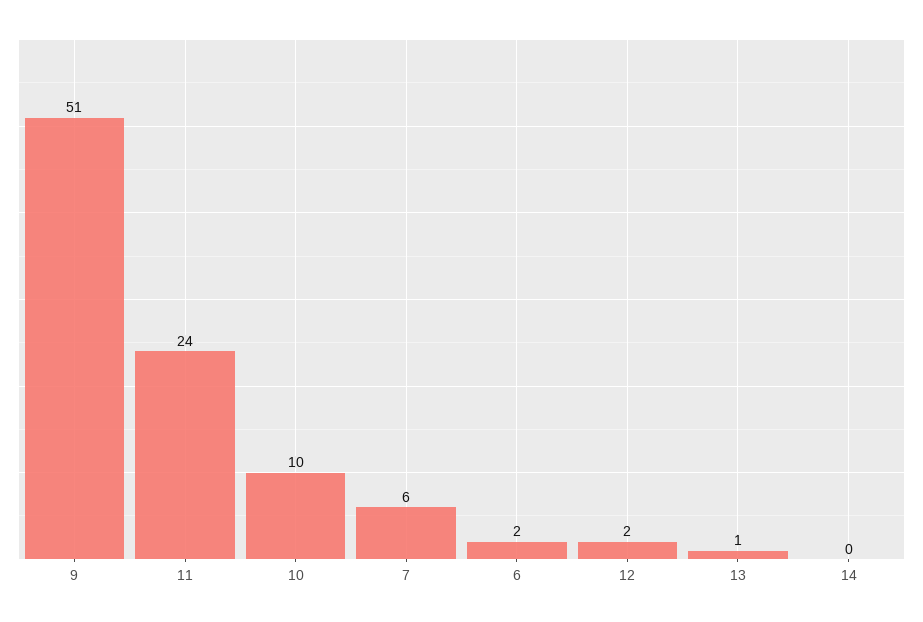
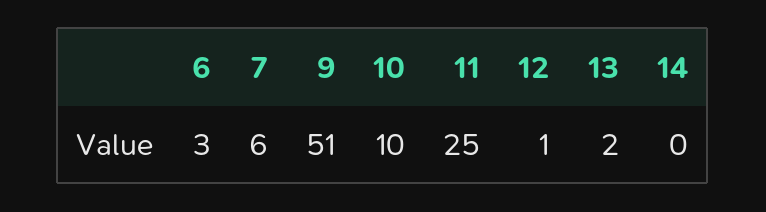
11: 24 -> 25
6: 2 -> 3
12: 2 -> 1
13: 1 -> 2

